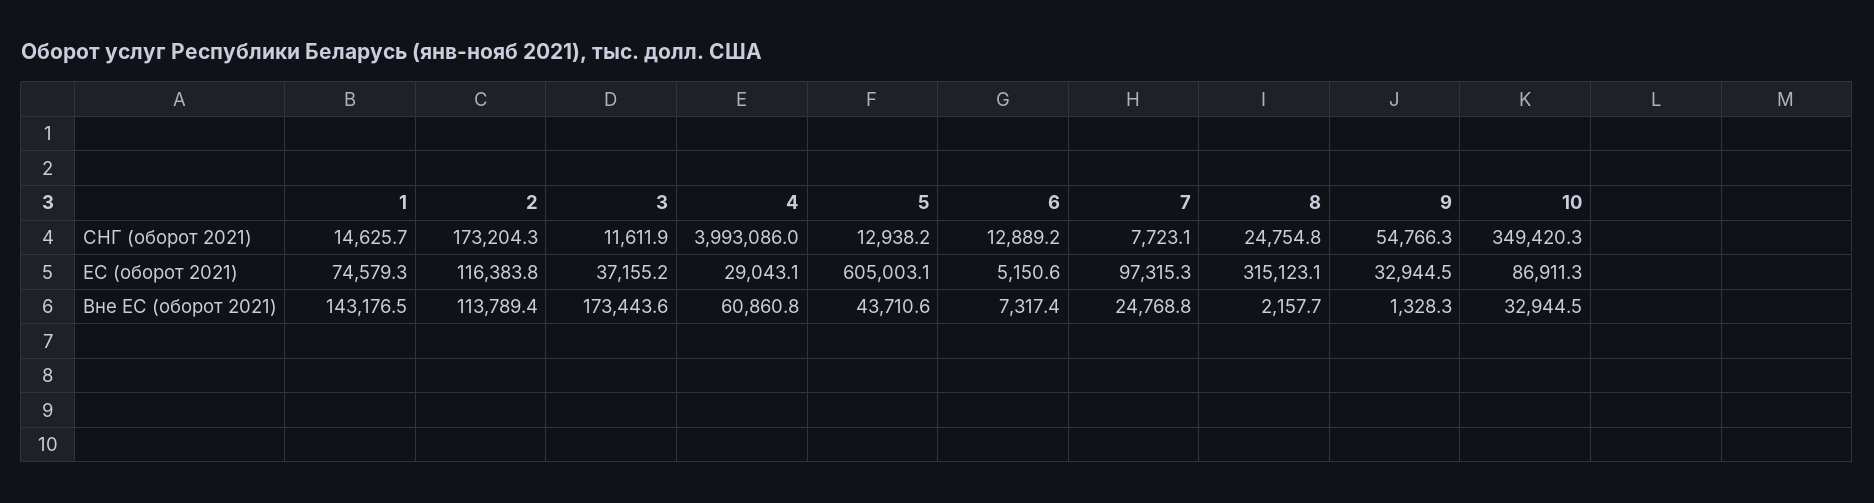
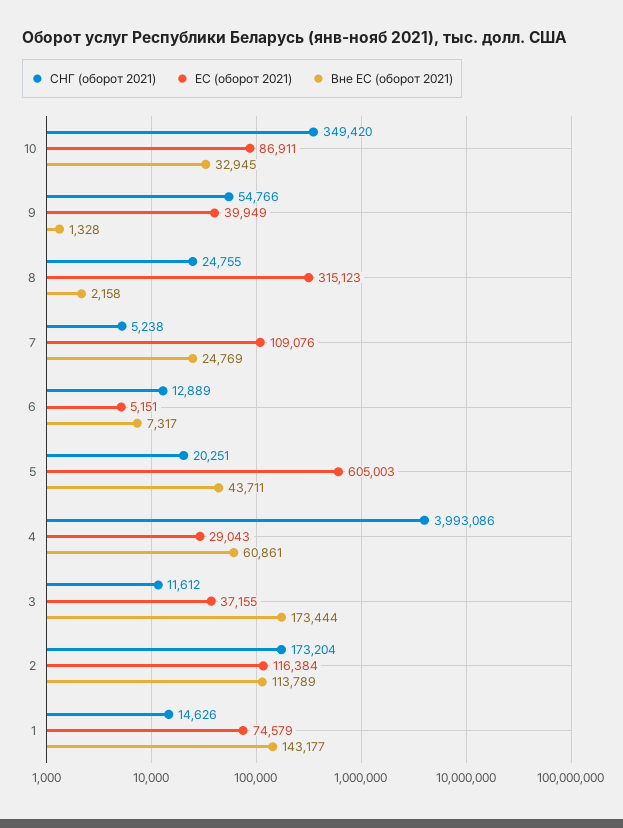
СНГ (оборот 2021), 5: 12938.2 -> 20251
СНГ (оборот 2021), 7: 7723.1 -> 5238
ЕС (оборот 2021), 7: 97315.3 -> 109076
ЕС (оборот 2021), 9: 32944.5 -> 39949

